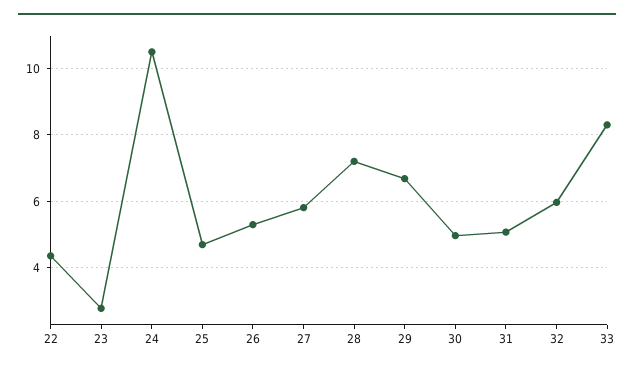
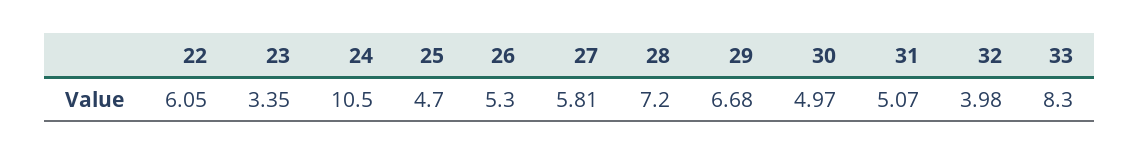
22: 4.4 -> 6.05
23: 2.8 -> 3.35
32: 6 -> 3.98

